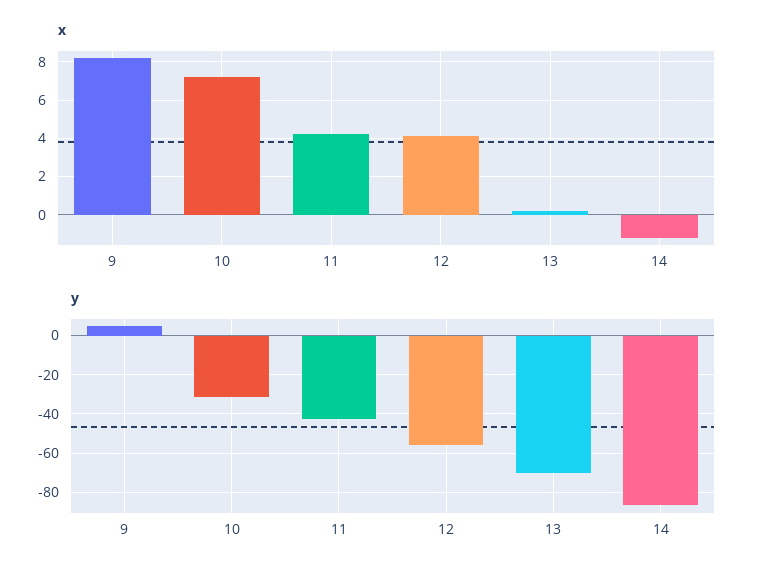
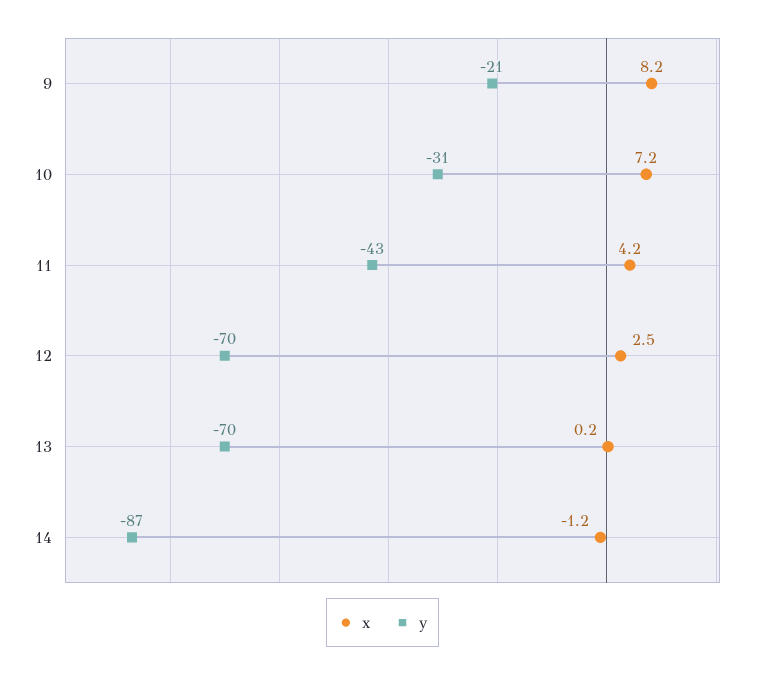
x, 12: 4 -> 2.5
y, 9: 5 -> -21
y, 12: -55 -> -70

